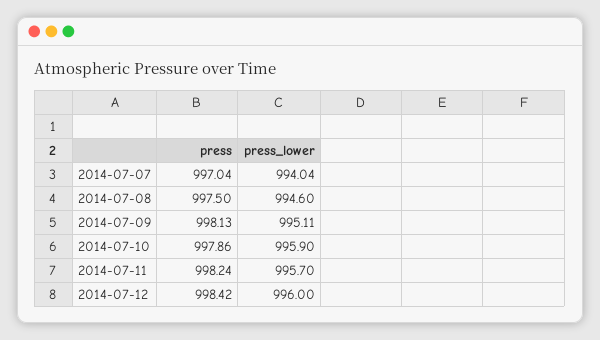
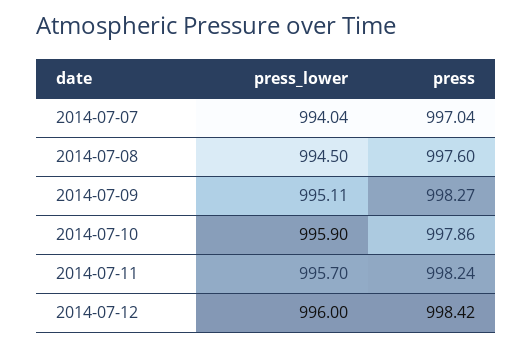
press, 2014-07-08: 997.5 -> 997.6
press_lower, 2014-07-08: 994.6 -> 994.5
press, 2014-07-09: 998.13 -> 998.27

